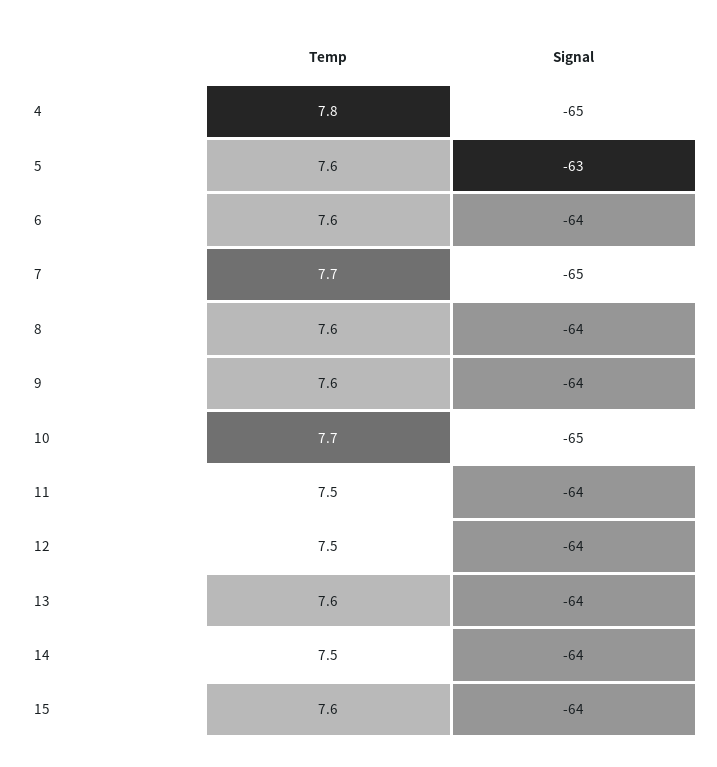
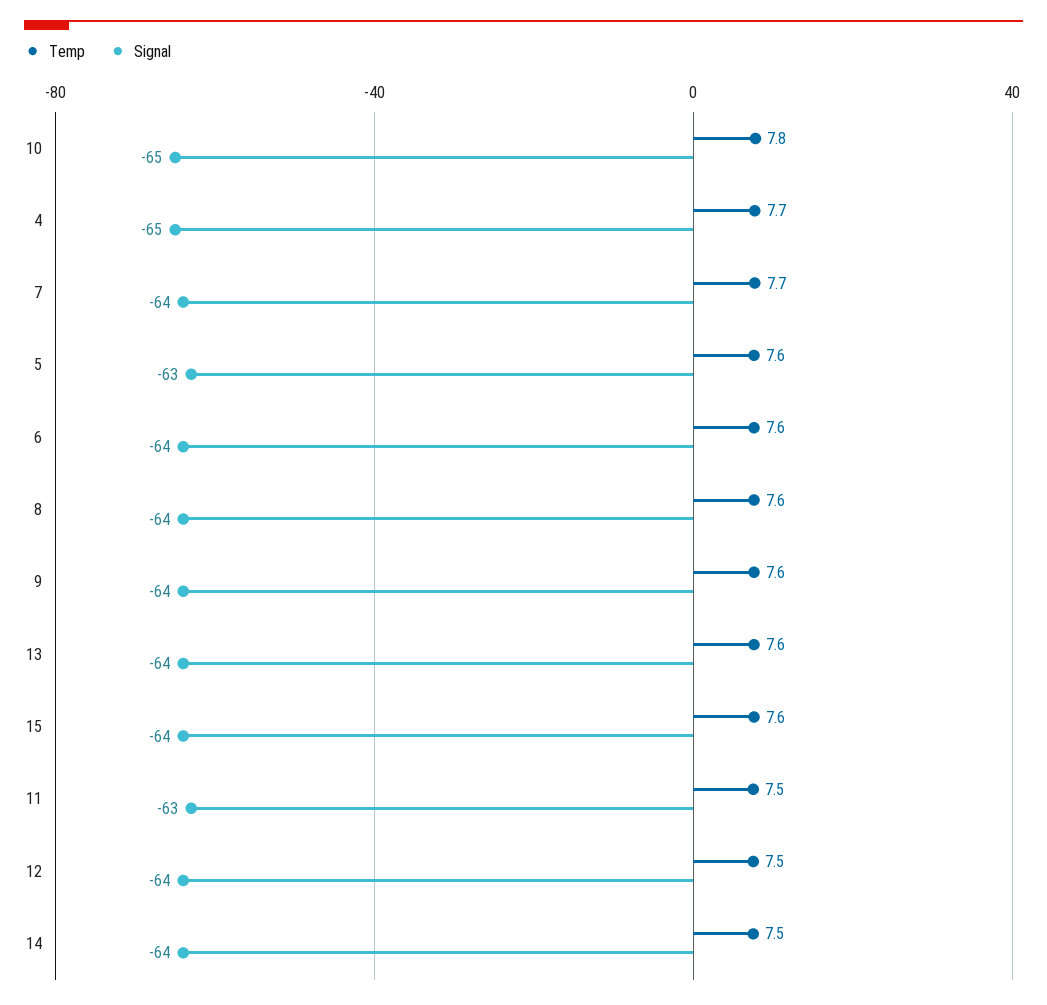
Temp, 4: 7.8 -> 7.7
Signal, 7: -65 -> -64
Temp, 10: 7.7 -> 7.8
Signal, 11: -64 -> -63

